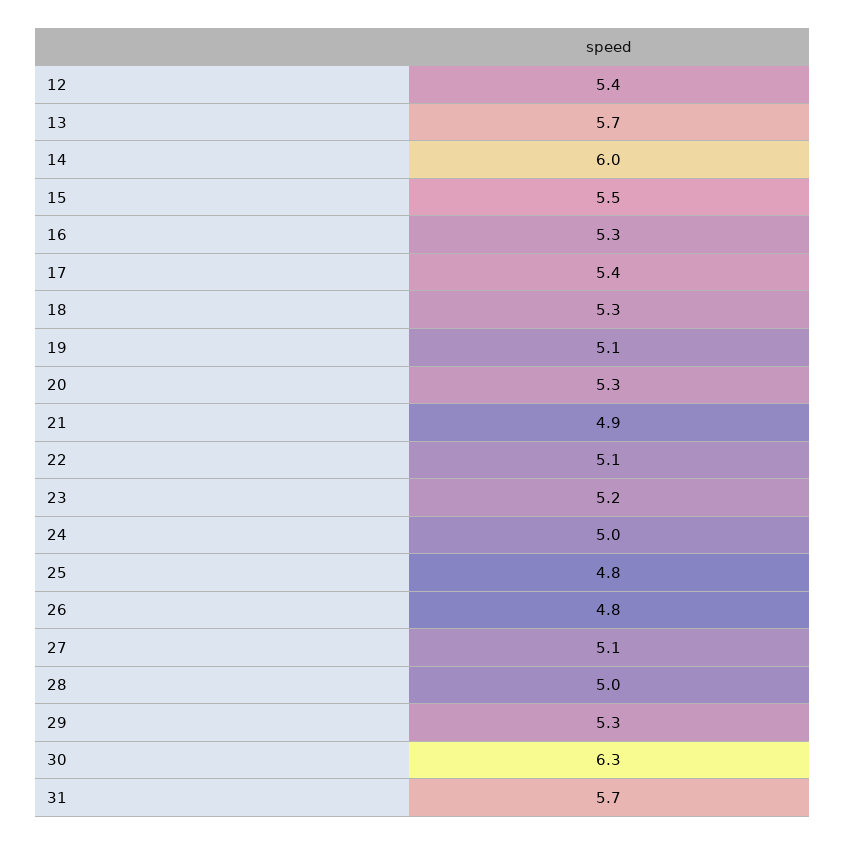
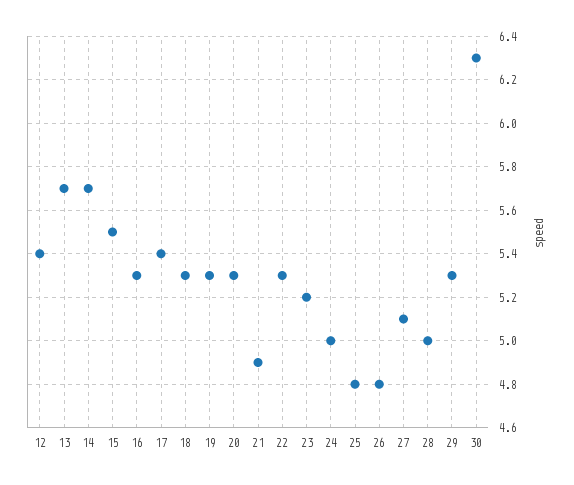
14: 6 -> 5.7
19: 5.1 -> 5.3
22: 5.1 -> 5.3
31: 5.7 -> none

